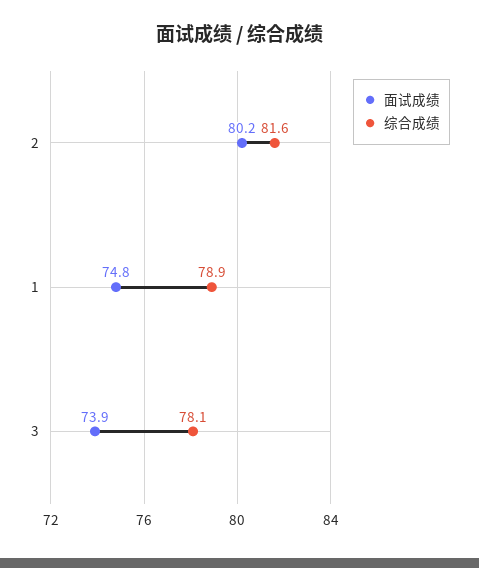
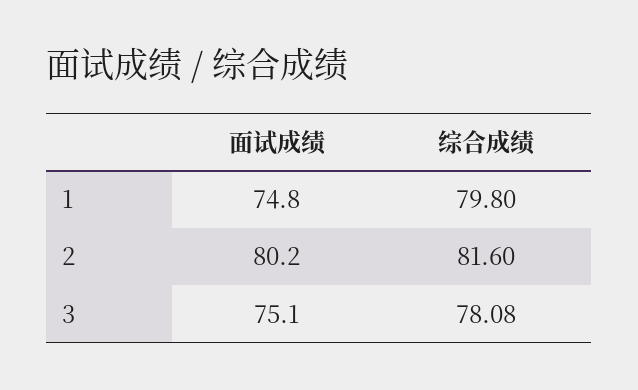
综合成绩, 1: 78.9 -> 79.8
面试成绩, 3: 73.9 -> 75.1

